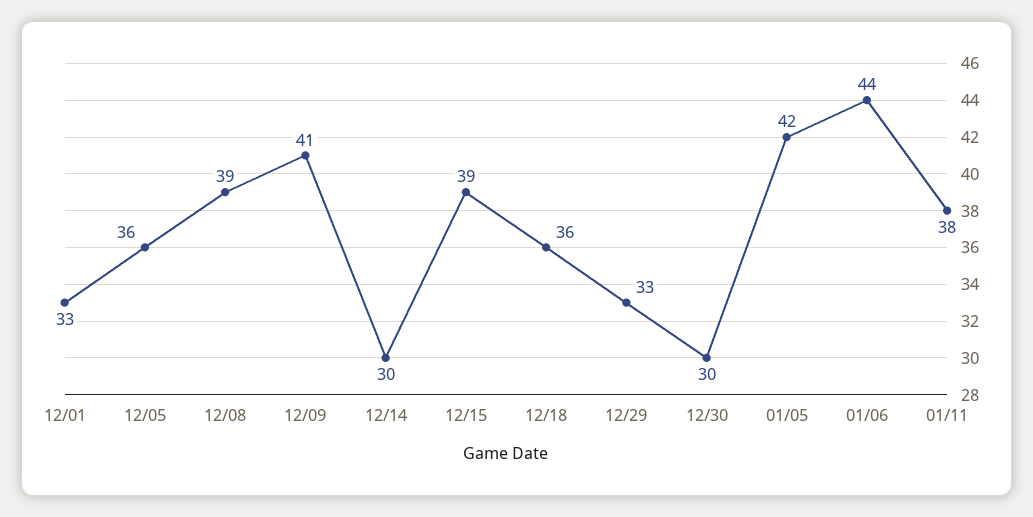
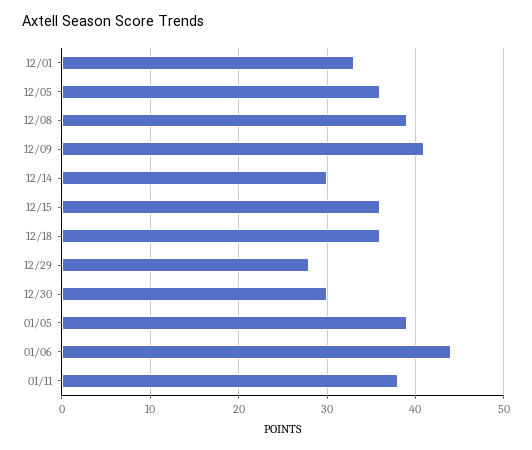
12/15: 39 -> 36
12/29: 33 -> 28
01/05: 42 -> 39

